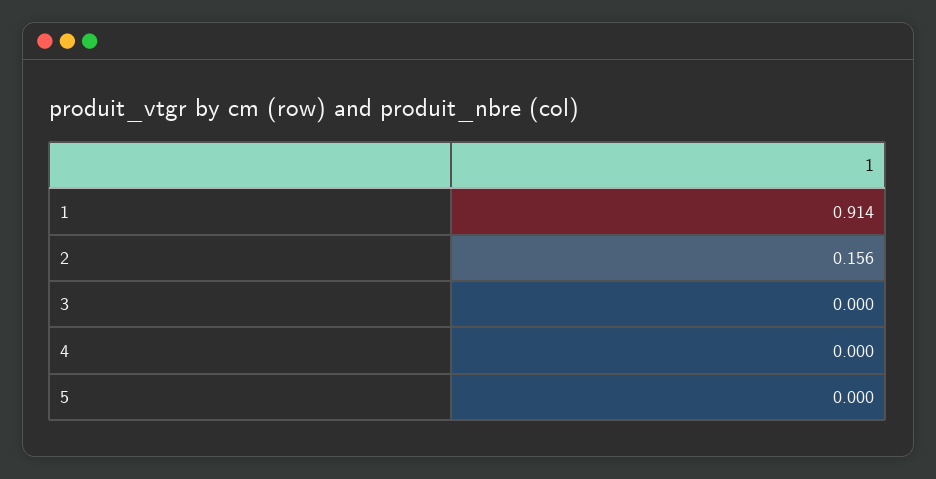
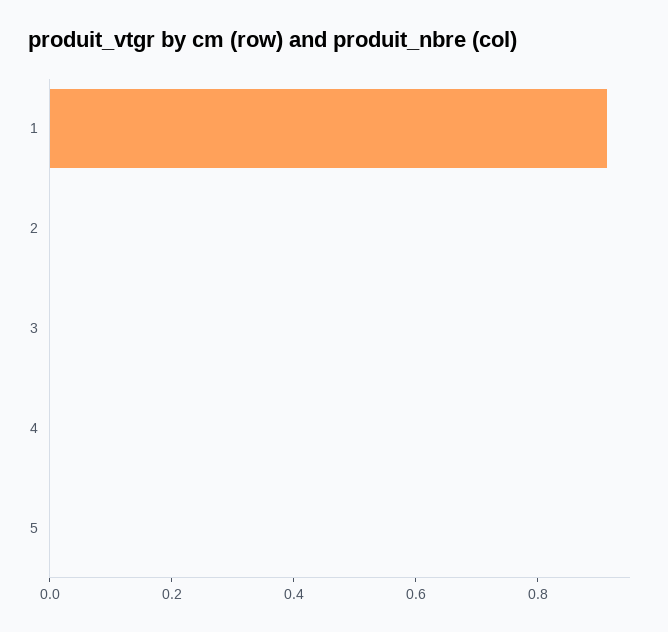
2: 0.156 -> 0

